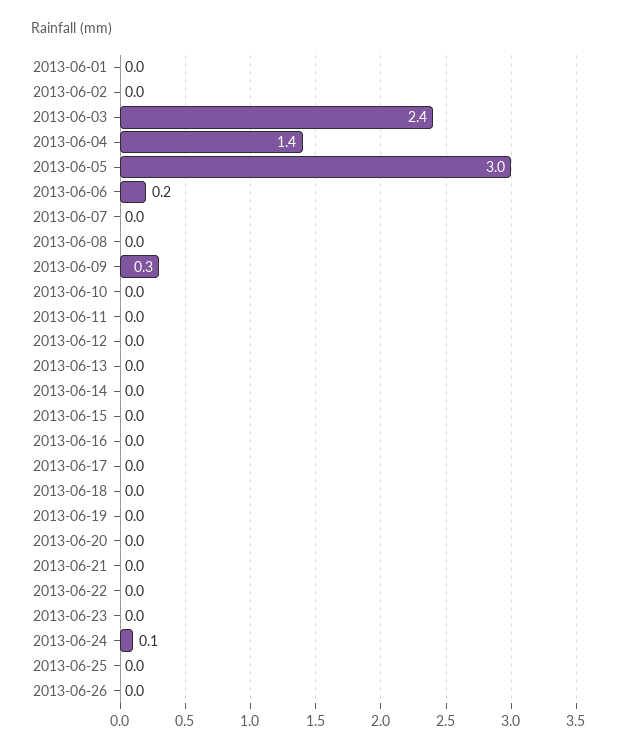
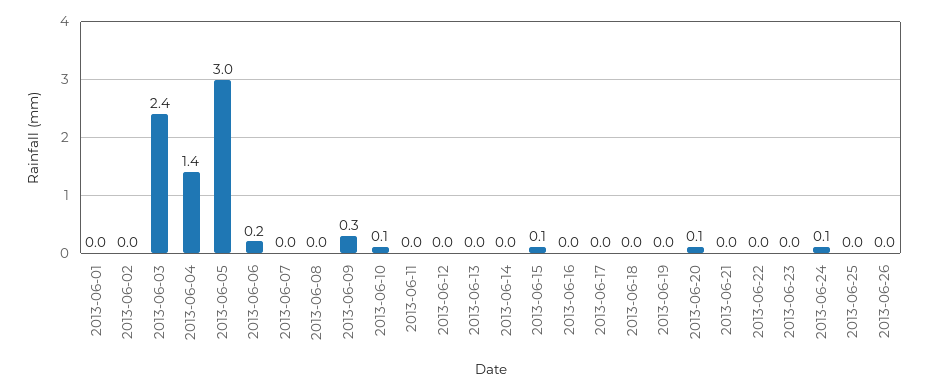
2013-06-10: 0 -> 0.1
2013-06-15: 0 -> 0.1
2013-06-20: 0 -> 0.1

